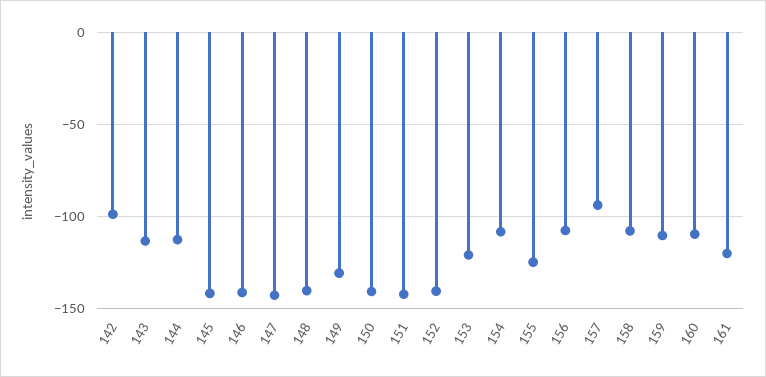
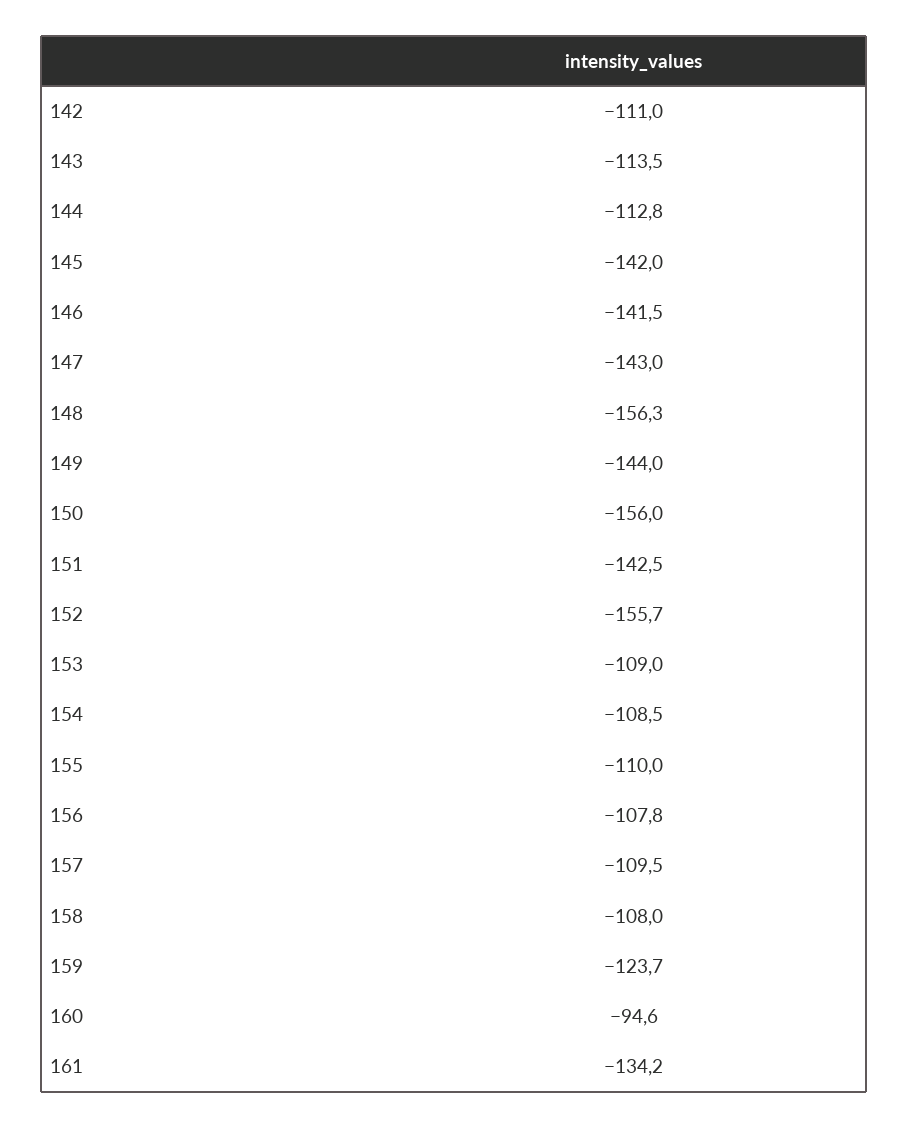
142: -100 -> -111
148: -140 -> -156.3
149: -130 -> -144
150: -140 -> -156
152: -140 -> -155.7
153: -120 -> -109
155: -125 -> -110
157: -95 -> -109.5
159: -110 -> -123.7
160: -110 -> -94.6
161: -120 -> -134.2

